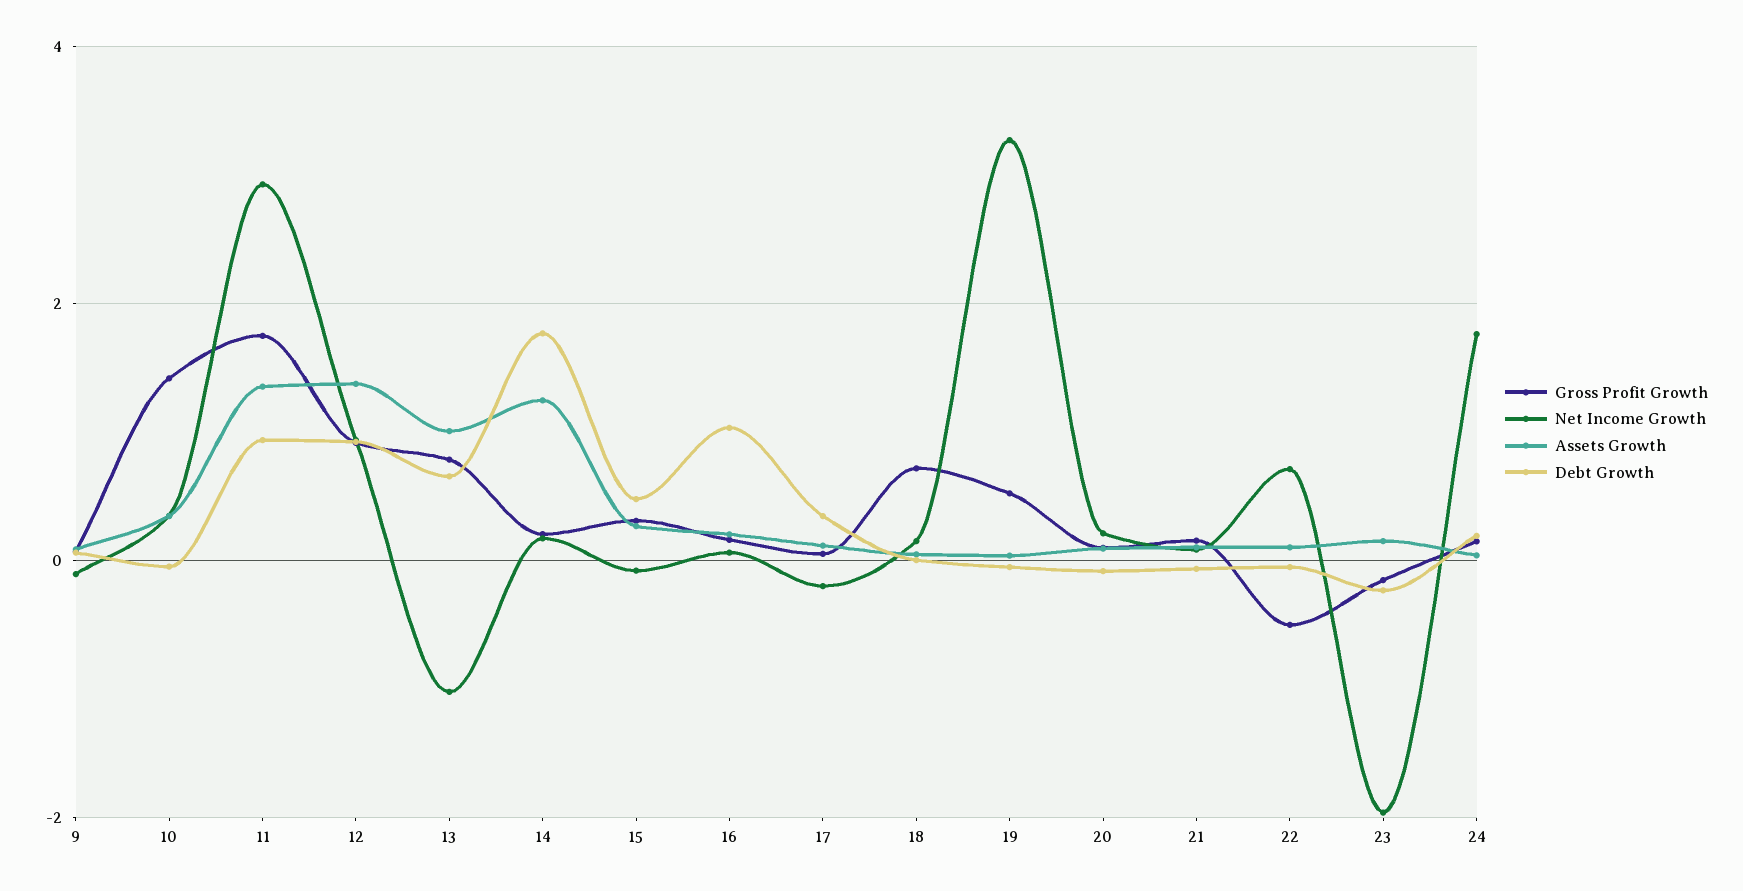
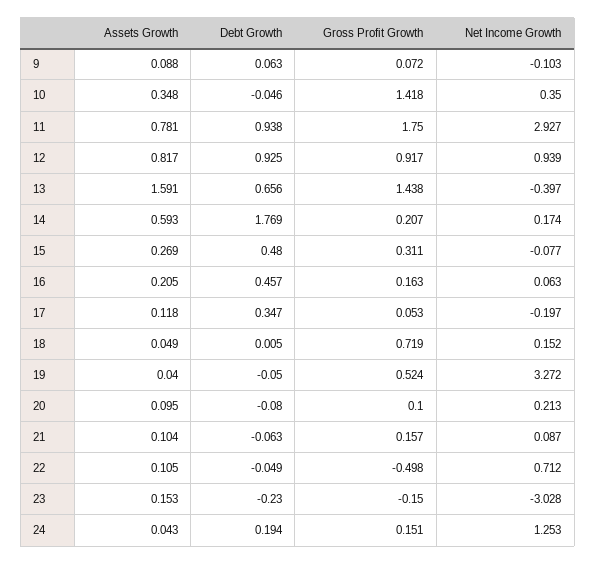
Assets Growth, 11: 1.4 -> 0.781
Assets Growth, 12: 1.4 -> 0.817
Gross Profit Growth, 13: 0.8 -> 1.438
Net Income Growth, 13: -1 -> -0.397
Assets Growth, 13: 1 -> 1.591
Assets Growth, 14: 1.2 -> 0.593
Debt Growth, 16: 1 -> 0.457
Net Income Growth, 23: -2 -> -3.028
Net Income Growth, 24: 1.8 -> 1.253

